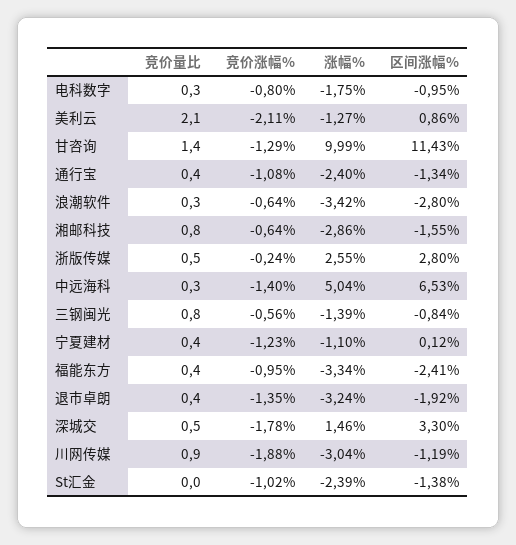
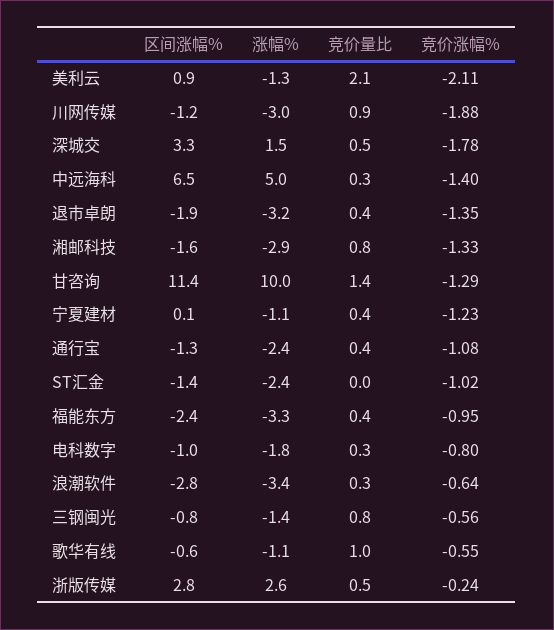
竞价涨幅%, 湘邮科技: -0.64 -> -1.33
区间涨幅%, 歌华有线: none -> -0.6
涨幅%, 歌华有线: none -> -1.1
竞价量比, 歌华有线: none -> 1
竞价涨幅%, 歌华有线: none -> -0.55

